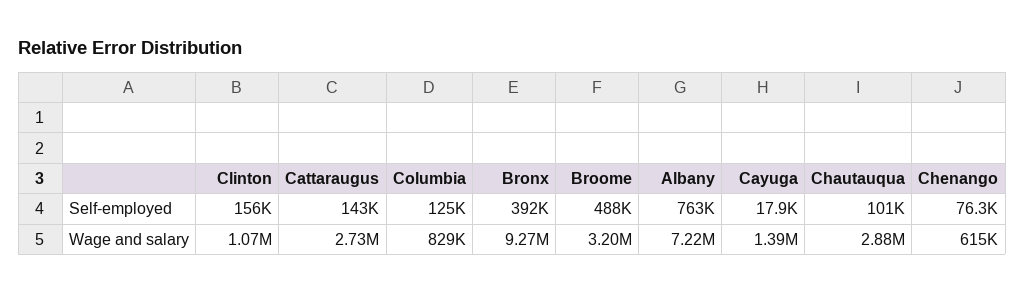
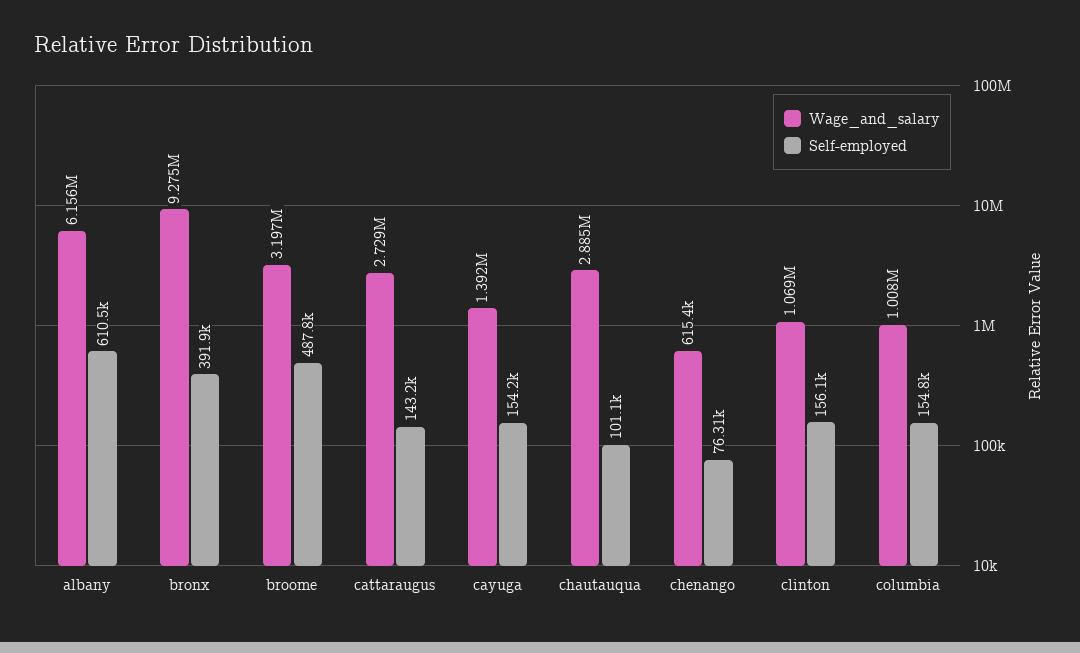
Self-employed, Columbia: 125000 -> 154800
Self-employed, Albany: 763000 -> 610500
Self-employed, Cayuga: 17900 -> 154200
Wage and salary, Columbia: 829000 -> 1008000
Wage and salary, Albany: 7220000 -> 6156000

